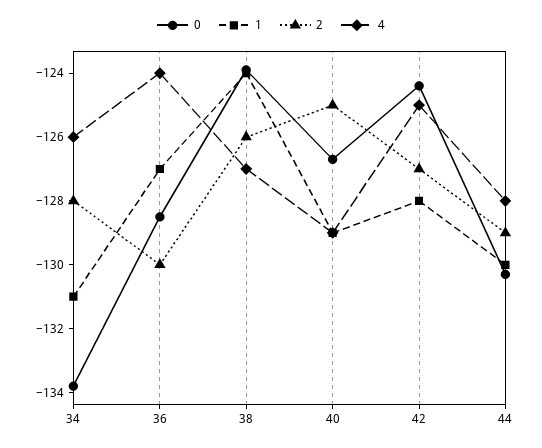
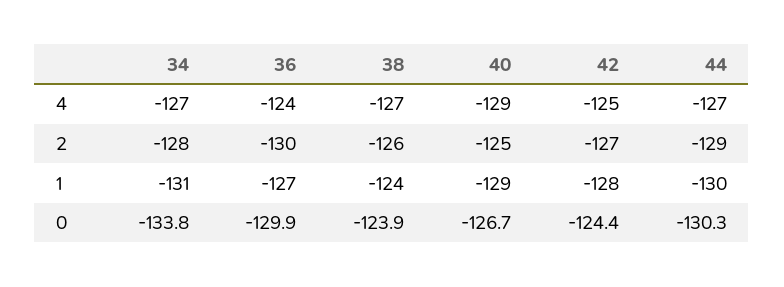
4, 34: -126 -> -127
0, 36: -128.5 -> -129.9
4, 44: -128 -> -127

